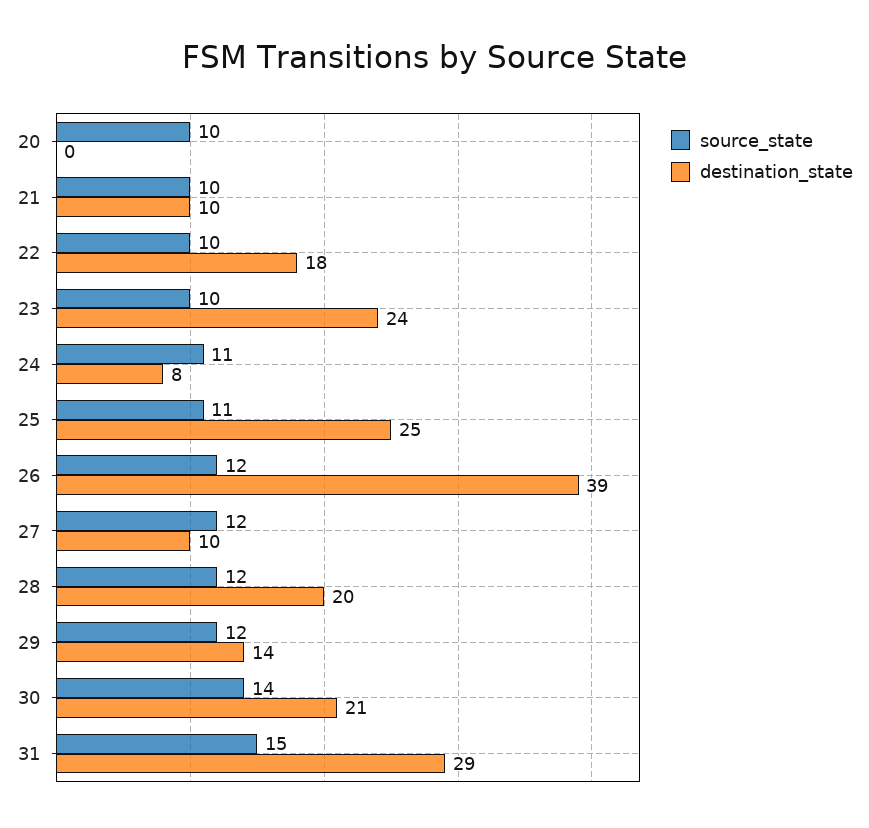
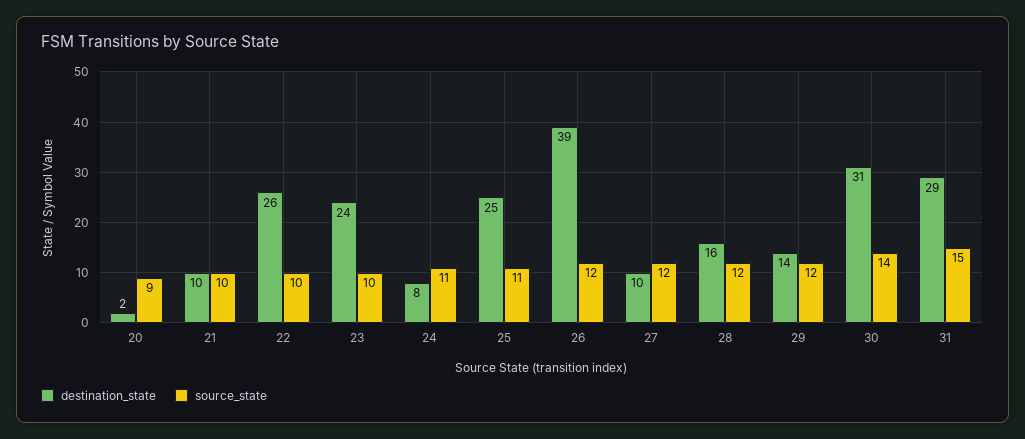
source_state, 20: 10 -> 9
destination_state, 20: 0 -> 2
destination_state, 22: 18 -> 26
destination_state, 28: 20 -> 16
destination_state, 30: 21 -> 31

